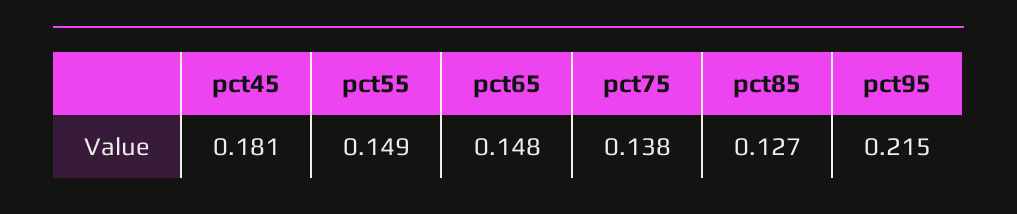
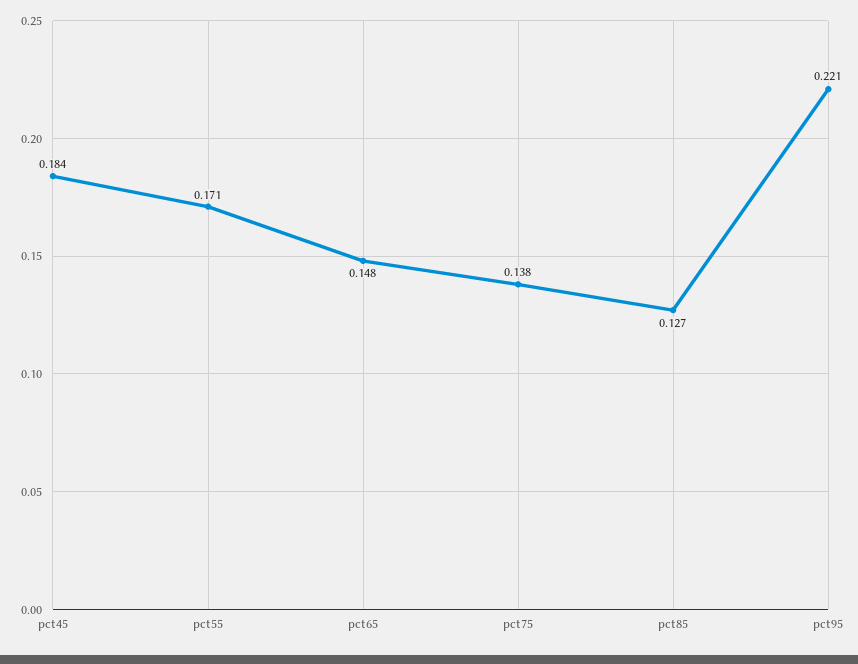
pct45: 0.181 -> 0.184
pct55: 0.149 -> 0.171
pct95: 0.215 -> 0.221

